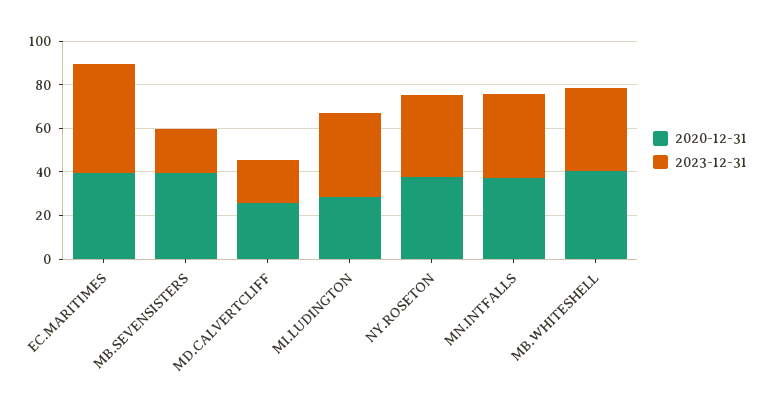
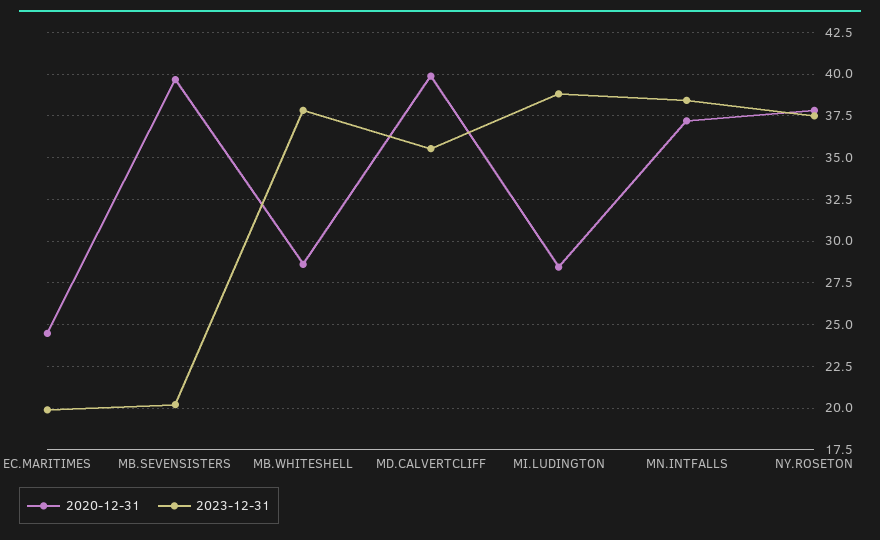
2020-12-31, EC.MARITIMES: 40 -> 24.5
2023-12-31, EC.MARITIMES: 50 -> 20
2020-12-31, MD.CALVERTCLIFF: 25 -> 40
2023-12-31, MD.CALVERTCLIFF: 20 -> 35.5
2020-12-31, MB.WHITESHELL: 40 -> 28.5

